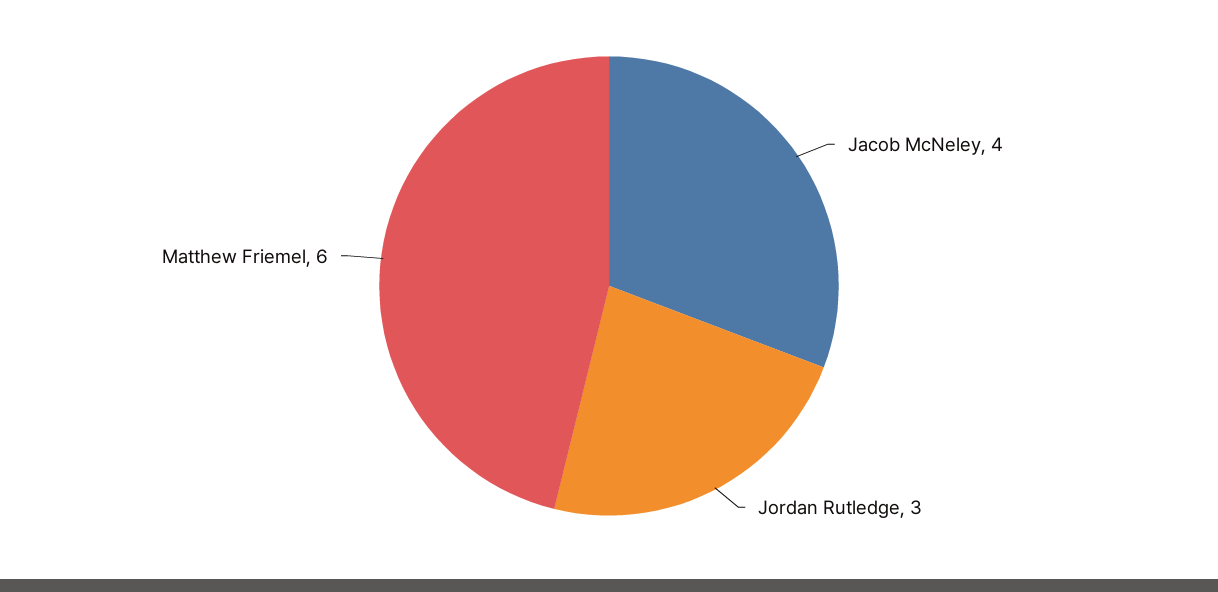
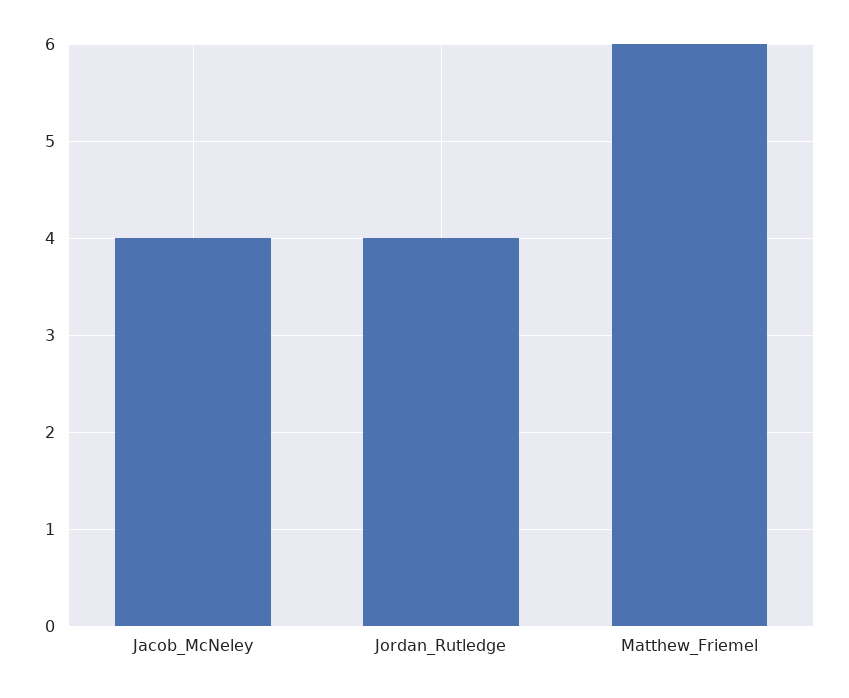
Jordan Rutledge: 3 -> 4

